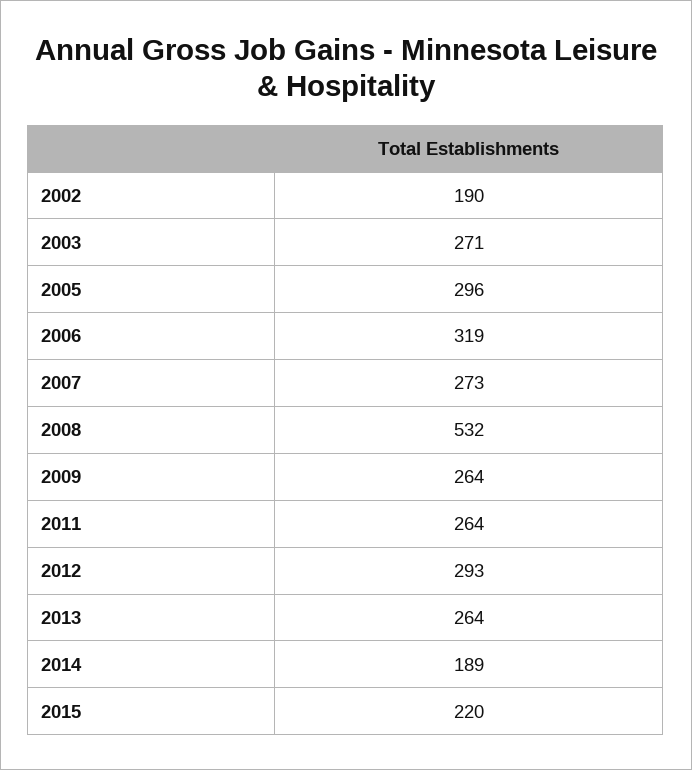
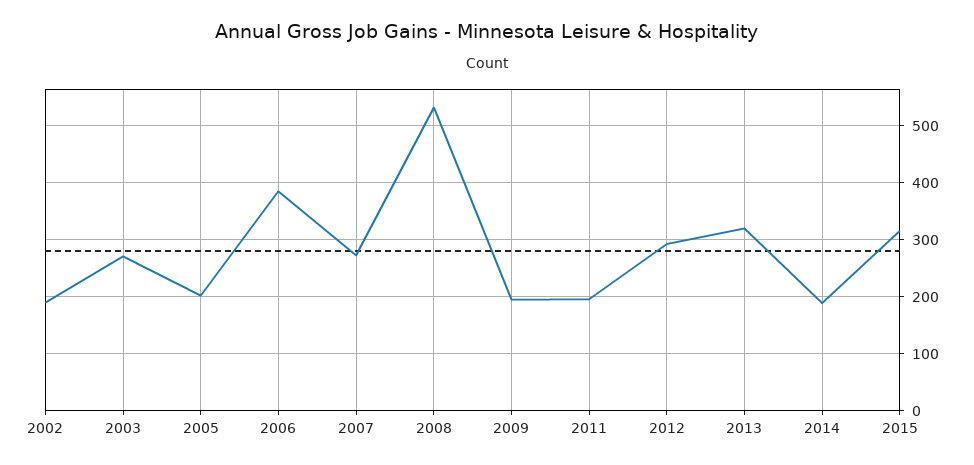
2005: 296 -> 200
2006: 319 -> 380
2009: 264 -> 200
2011: 264 -> 200
2013: 264 -> 320
2015: 220 -> 320

